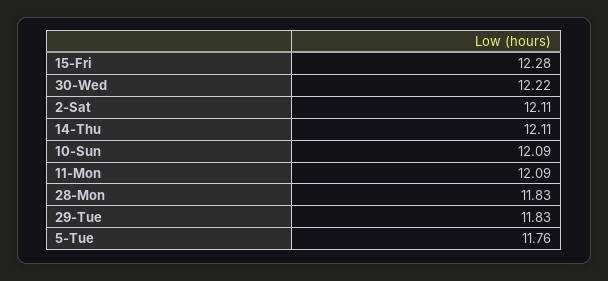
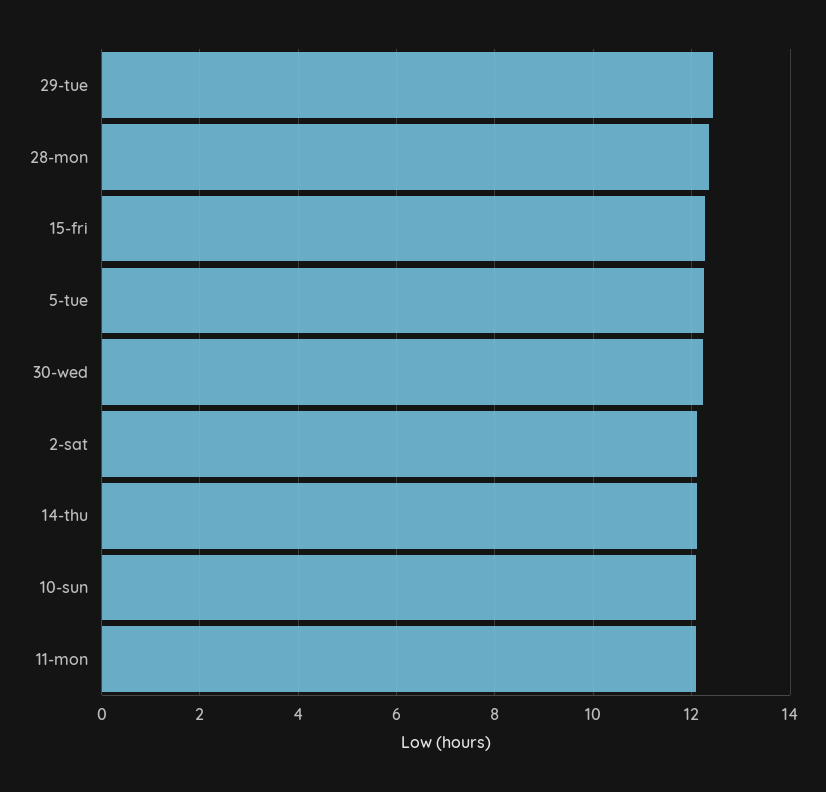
28-Mon: 11.83 -> 12.4
29-Tue: 11.83 -> 12.4
5-Tue: 11.76 -> 12.2

